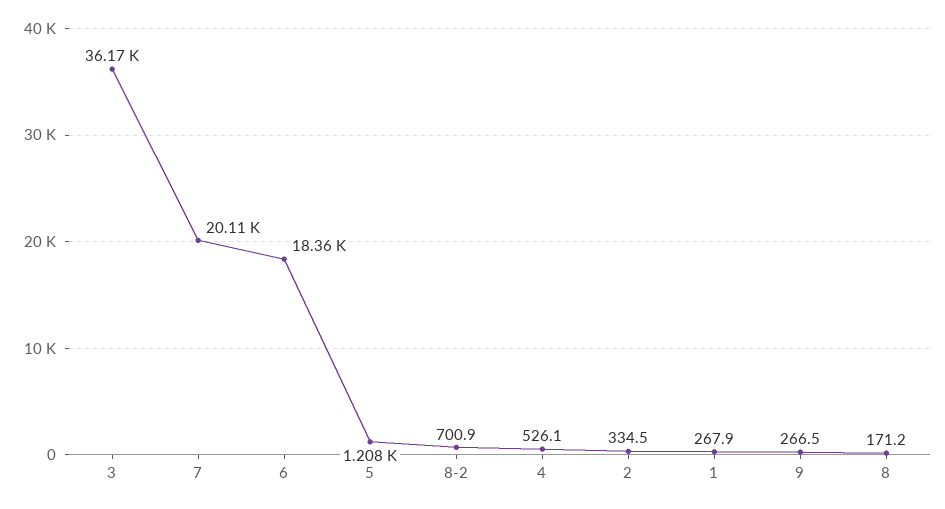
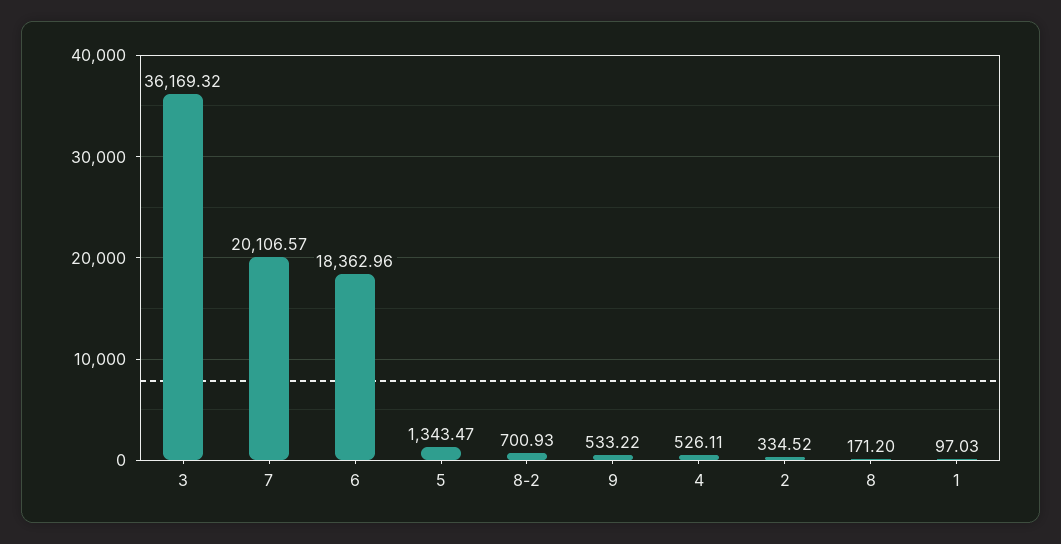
5: 1208 -> 1343.47
1: 267.9 -> 97.03
9: 266.5 -> 533.22

